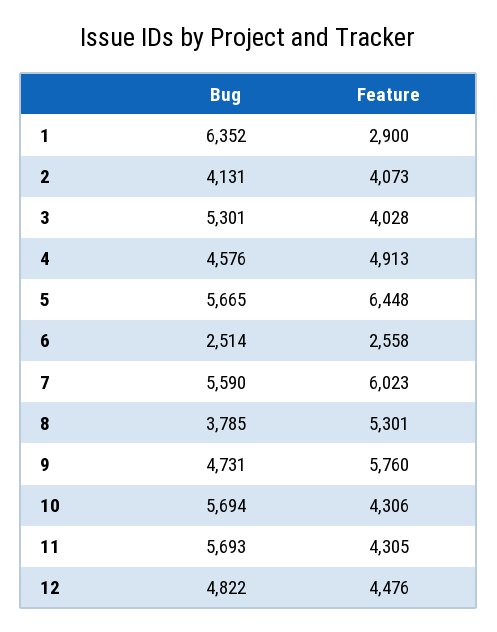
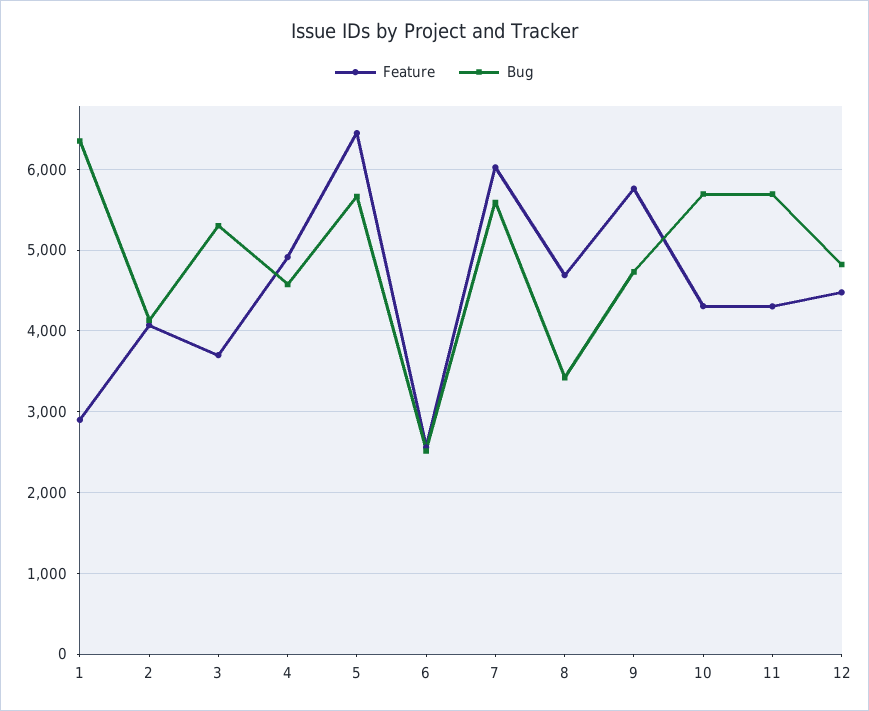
Feature, 3: 4028 -> 3700
Bug, 8: 3785 -> 3400
Feature, 8: 5301 -> 4700

